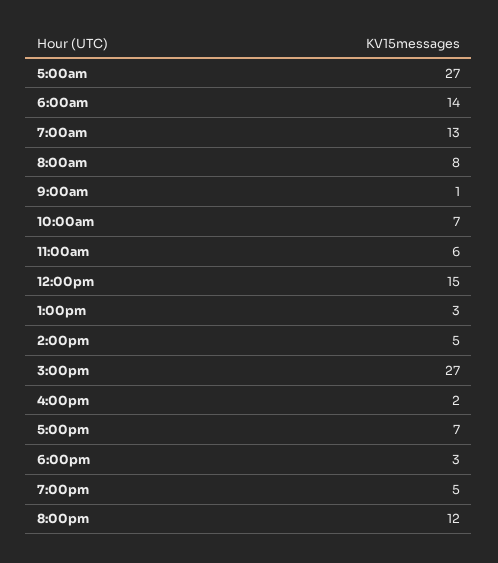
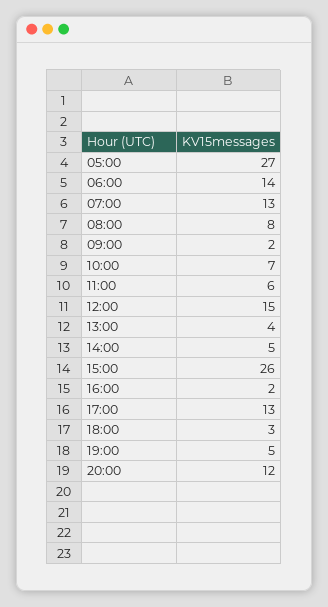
9:00am: 1 -> 2
1:00pm: 3 -> 4
3:00pm: 27 -> 26
5:00pm: 7 -> 13

